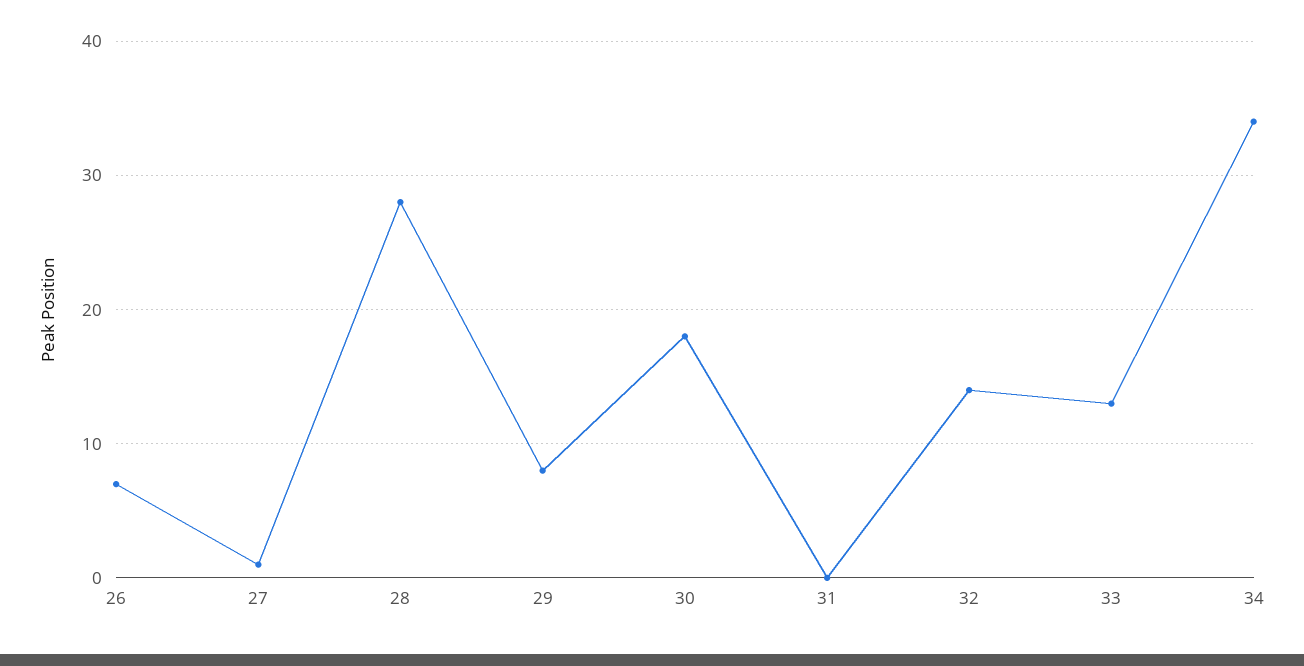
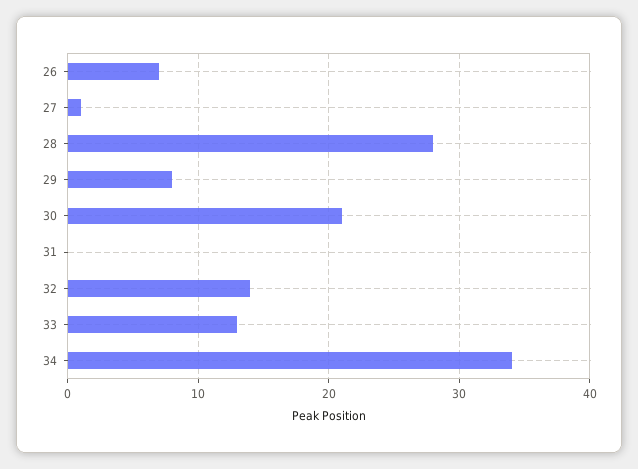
30: 18 -> 21

